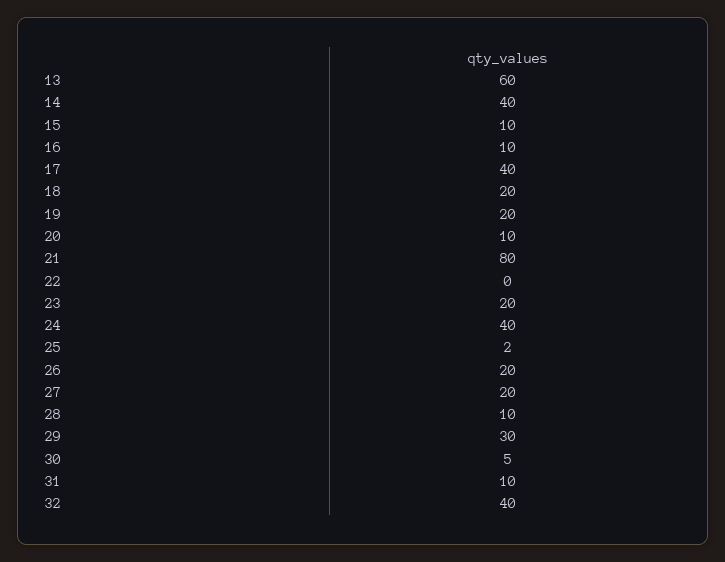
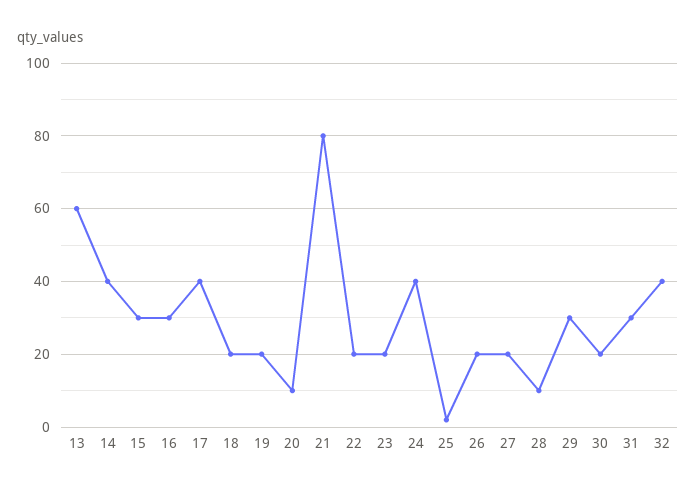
15: 10 -> 30
16: 10 -> 30
22: 0 -> 20
30: 5 -> 20
31: 10 -> 30

